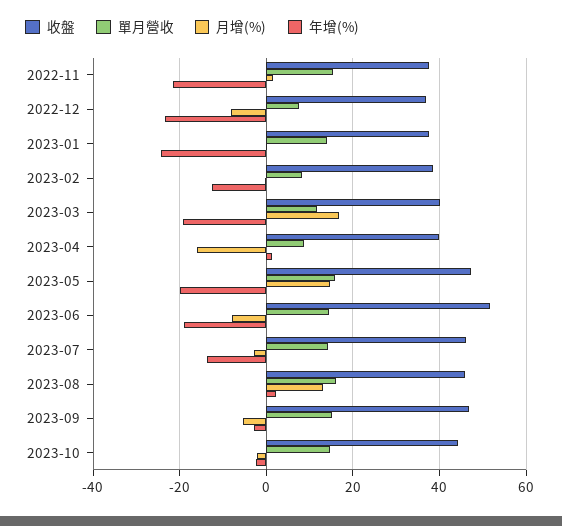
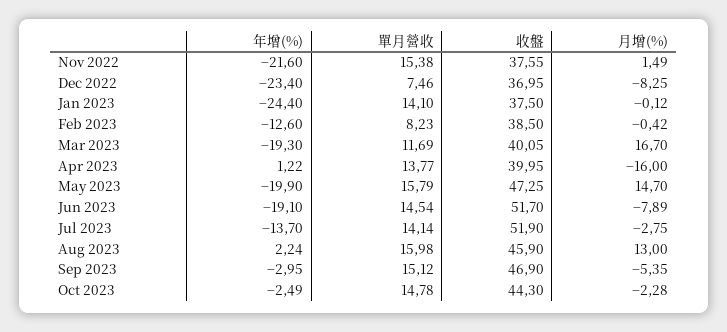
單月營收, 2023-04: 8 -> 13.77
收盤, 2023-07: 46 -> 51.9

